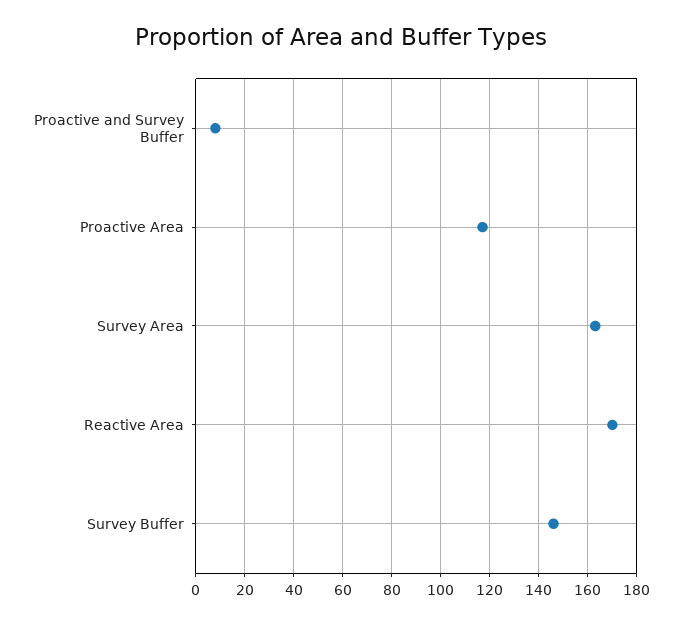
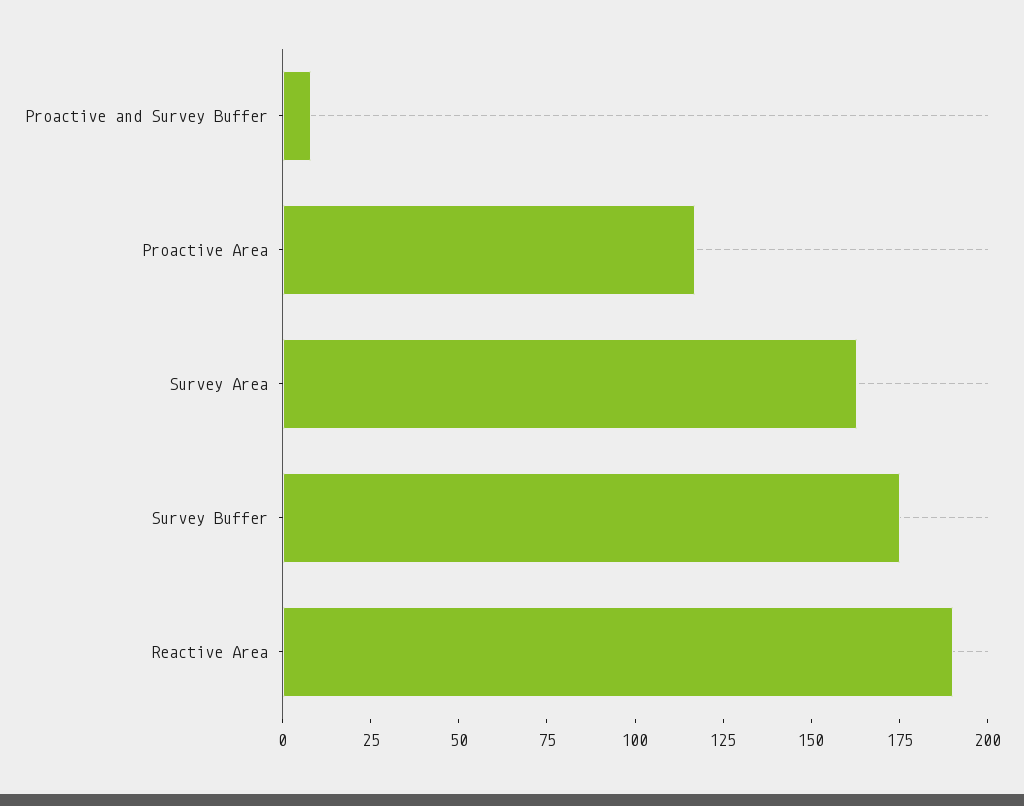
Reactive Area: 170 -> 190
Survey Buffer: 145 -> 175

